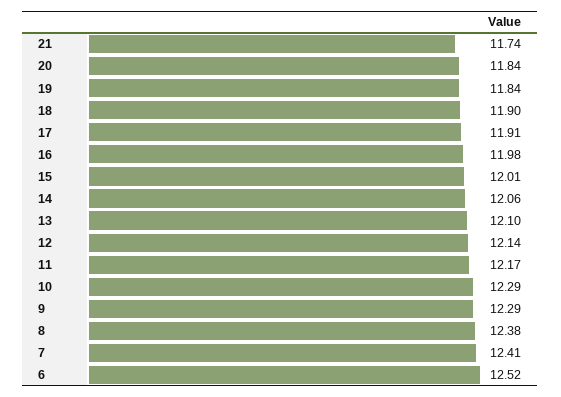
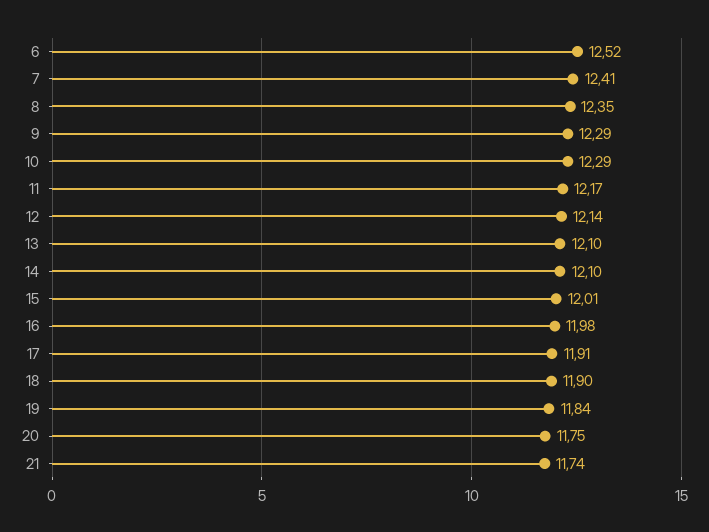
20: 11.84 -> 11.75
14: 12.06 -> 12.1
8: 12.38 -> 12.35

